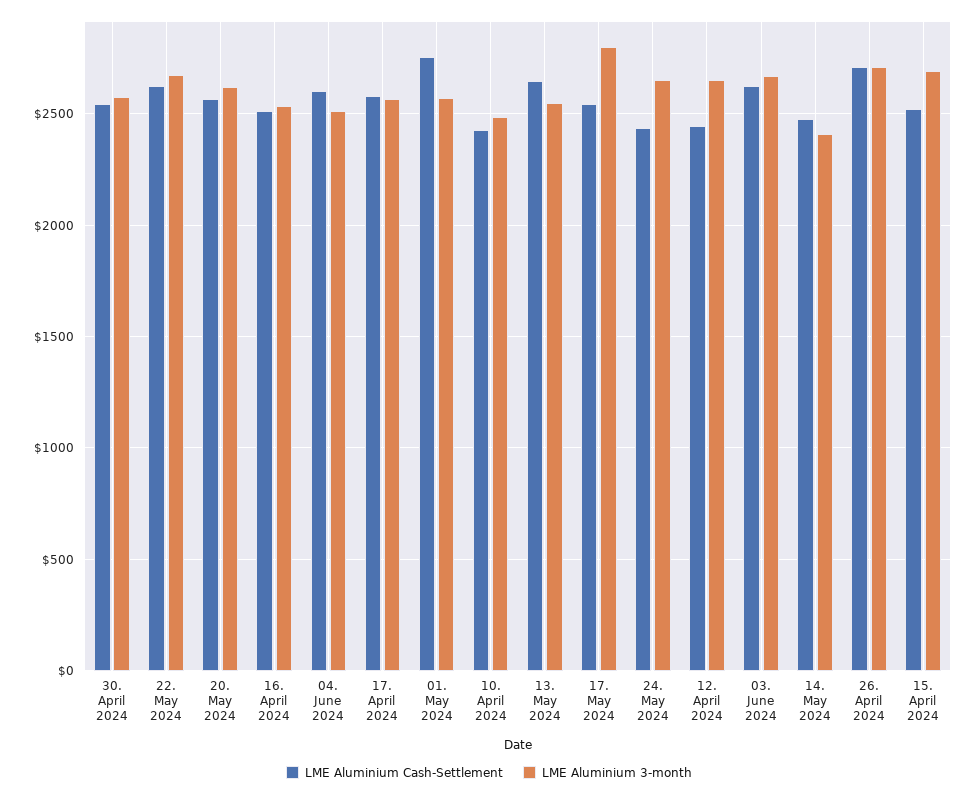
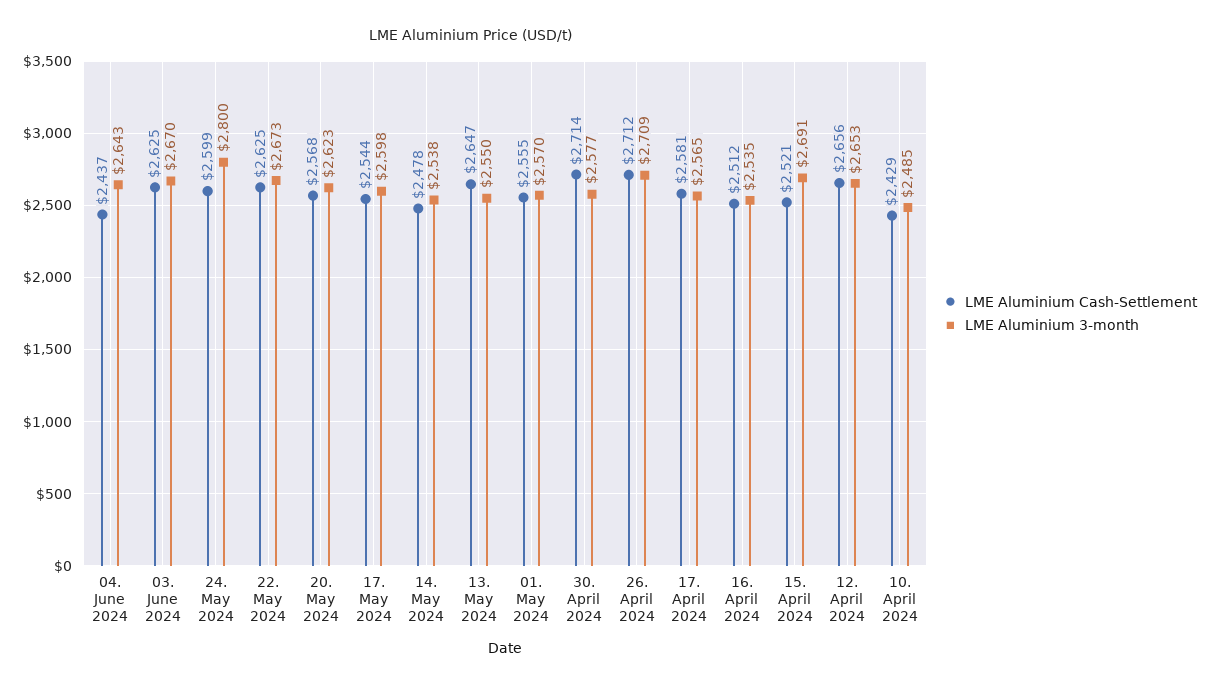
LME Aluminium Cash-Settlement, 30. April 2024: 2550 -> 2714
LME Aluminium Cash-Settlement, 04. June 2024: 2600 -> 2437
LME Aluminium 3-month, 04. June 2024: 2500 -> 2643
LME Aluminium Cash-Settlement, 01. May 2024: 2750 -> 2555
LME Aluminium 3-month, 17. May 2024: 2800 -> 2598
LME Aluminium Cash-Settlement, 24. May 2024: 2450 -> 2599
LME Aluminium 3-month, 24. May 2024: 2650 -> 2800
LME Aluminium Cash-Settlement, 12. April 2024: 2450 -> 2656
LME Aluminium 3-month, 14. May 2024: 2400 -> 2538

